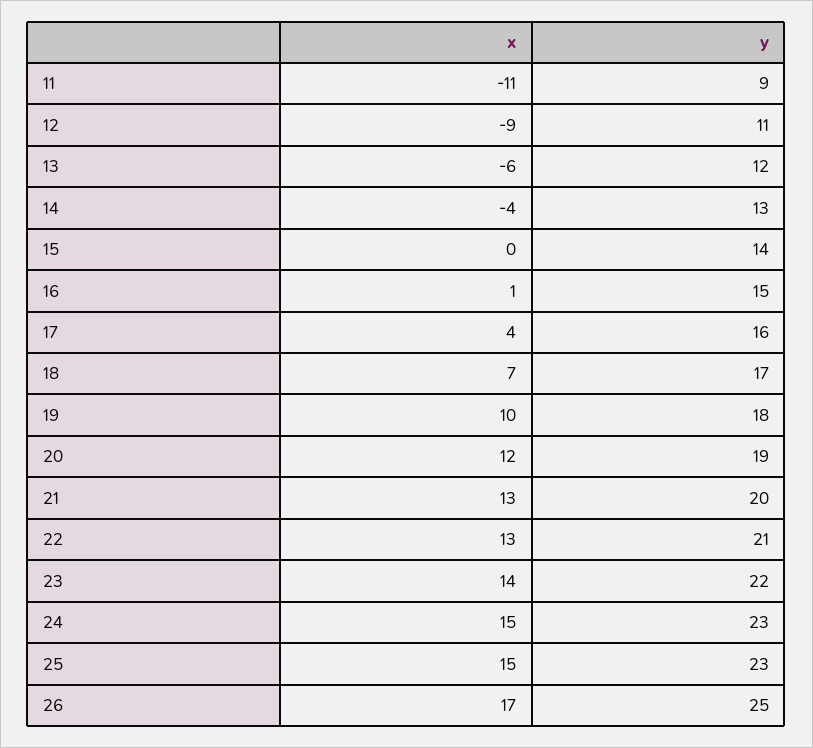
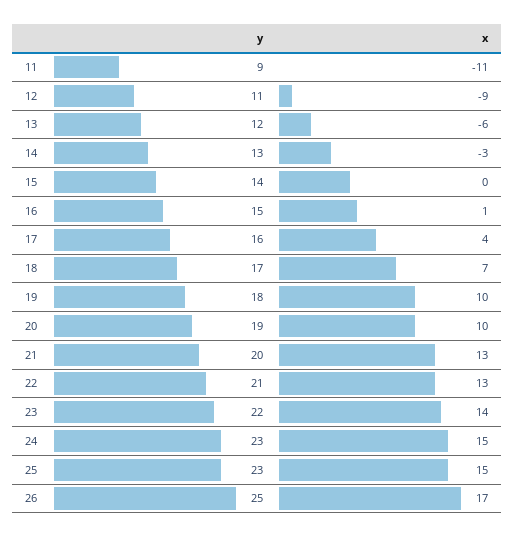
x, 14: -4 -> -3
x, 20: 12 -> 10

